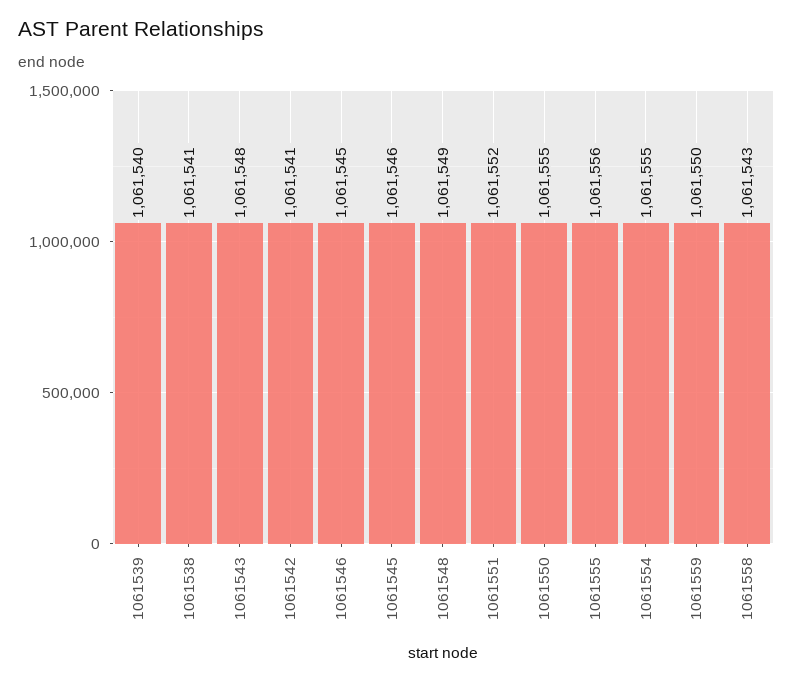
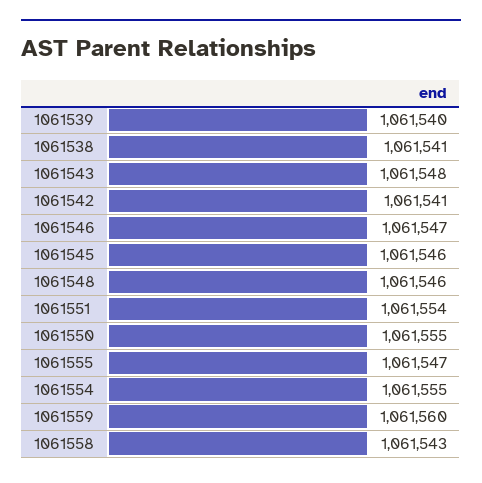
1061546: 1061545 -> 1061547
1061548: 1061549 -> 1061546
1061551: 1061552 -> 1061554
1061555: 1061556 -> 1061547
1061559: 1061550 -> 1061560

